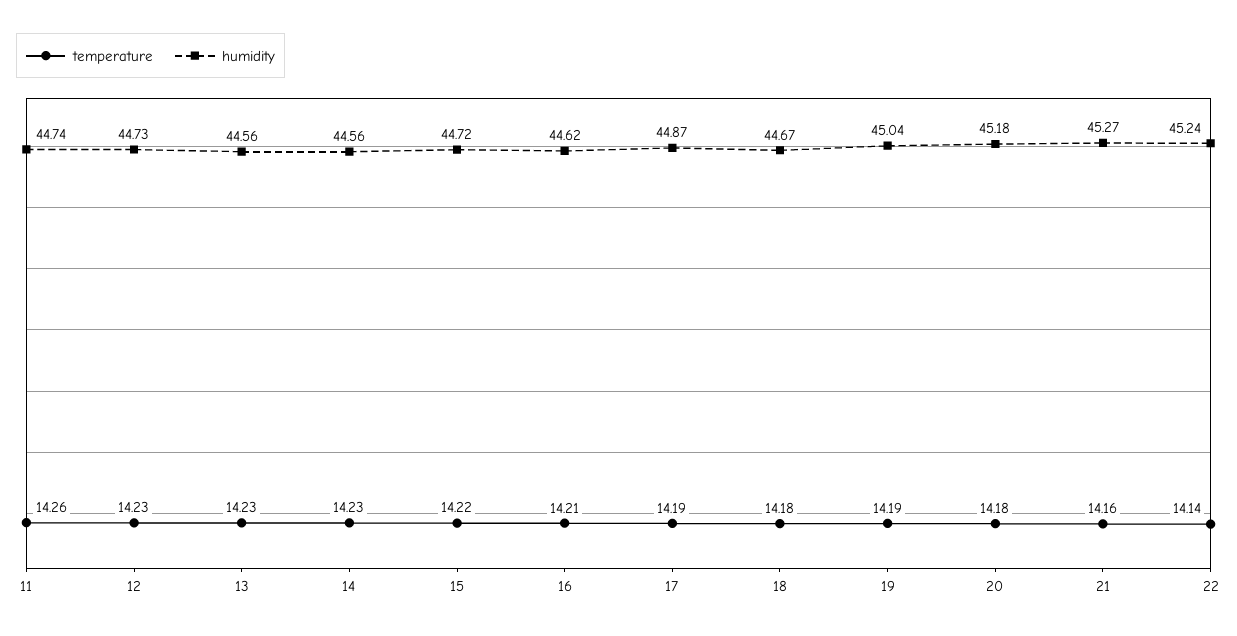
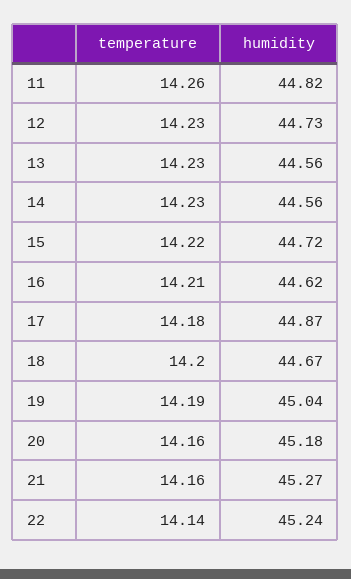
humidity, 11: 44.74 -> 44.82
temperature, 17: 14.19 -> 14.18
temperature, 18: 14.18 -> 14.2
temperature, 20: 14.18 -> 14.16

